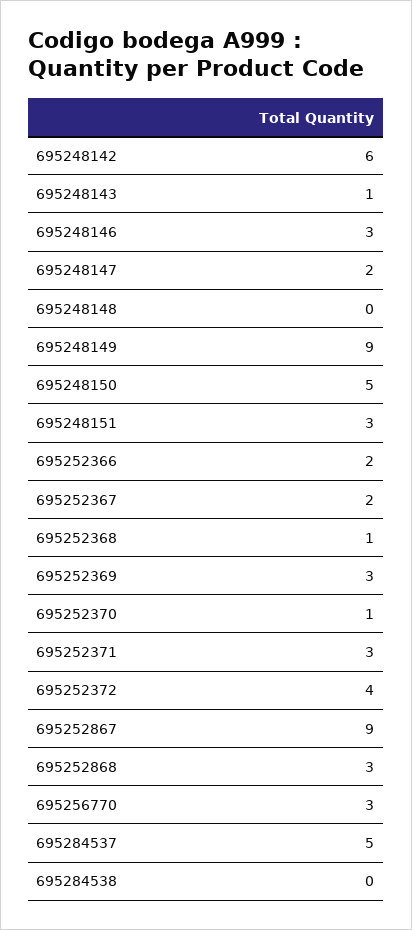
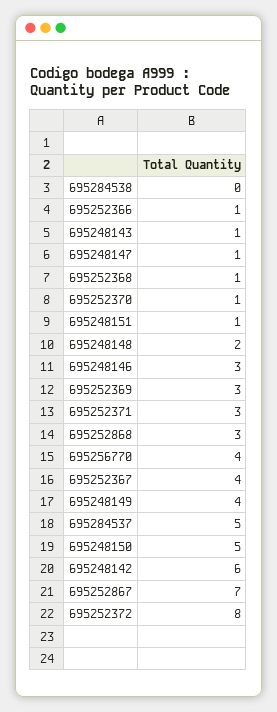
695248147: 2 -> 1
695248148: 0 -> 2
695248149: 9 -> 4
695248151: 3 -> 1
695252366: 2 -> 1
695252367: 2 -> 4
695252372: 4 -> 8
695252867: 9 -> 7
695256770: 3 -> 4

